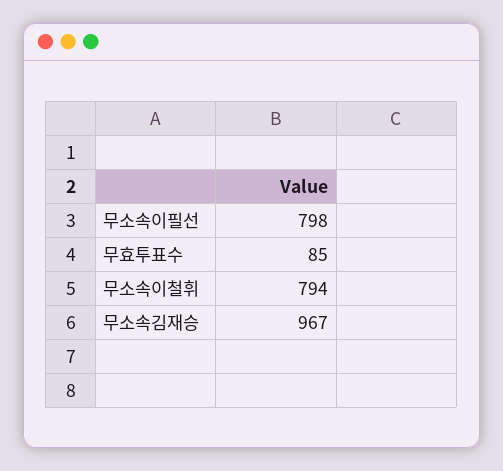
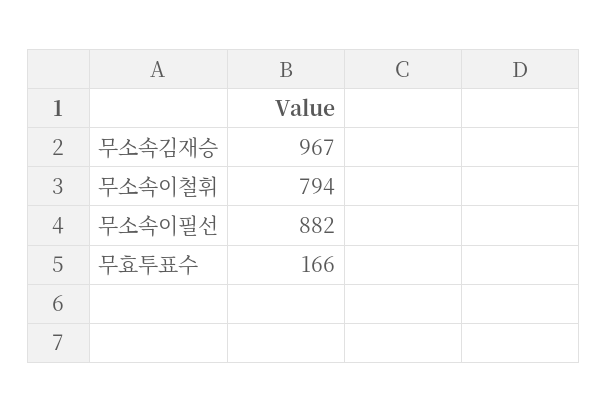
무소속이필선: 798 -> 882
무효투표수: 85 -> 166

